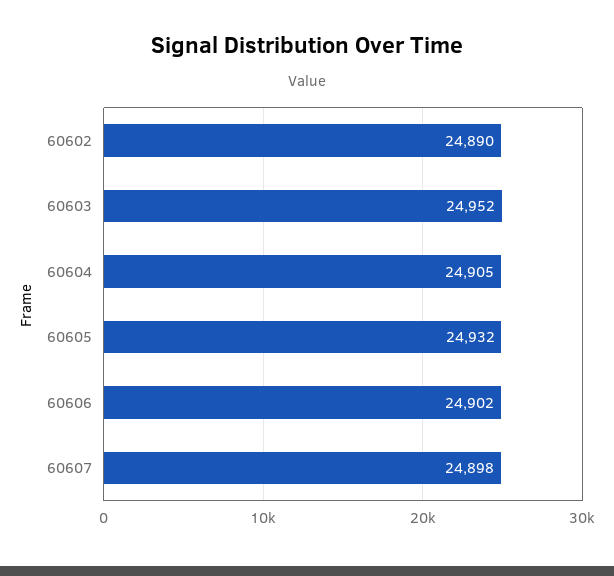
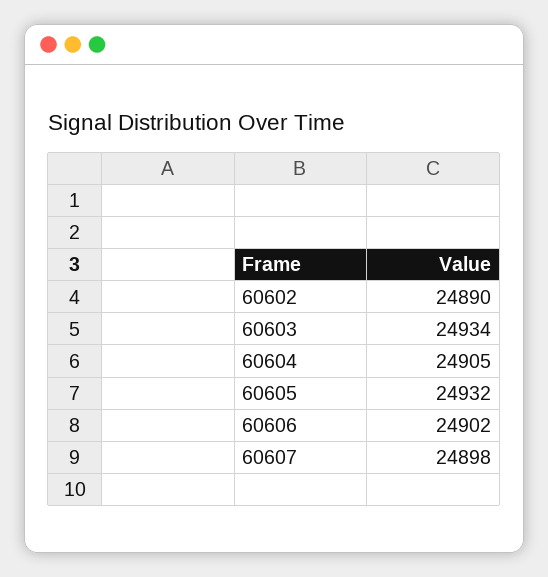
60603: 24952 -> 24934

